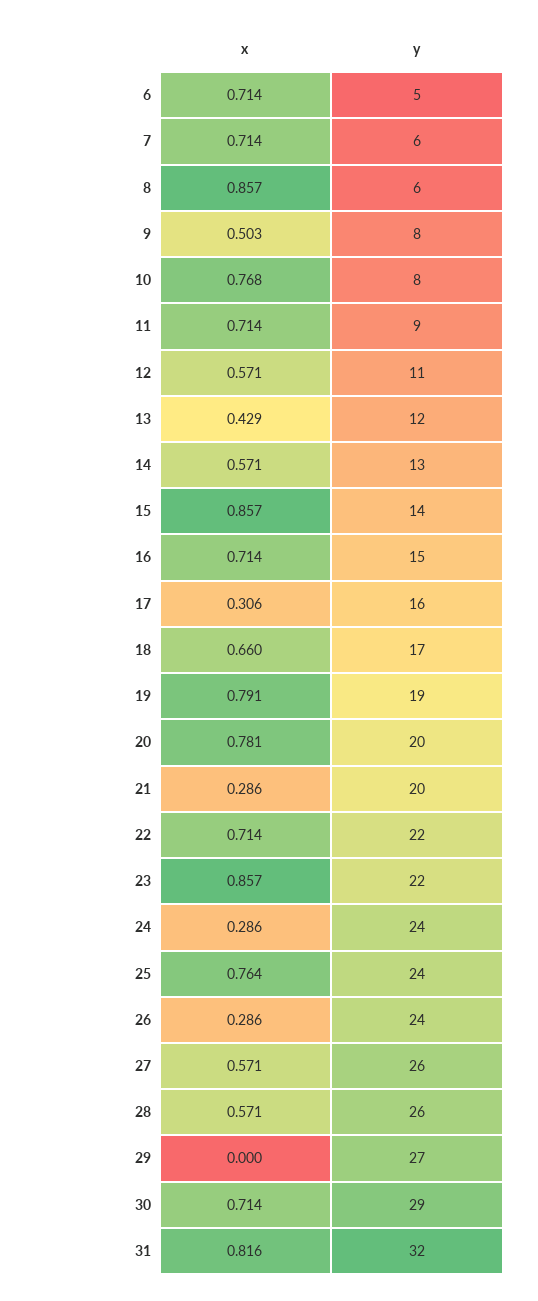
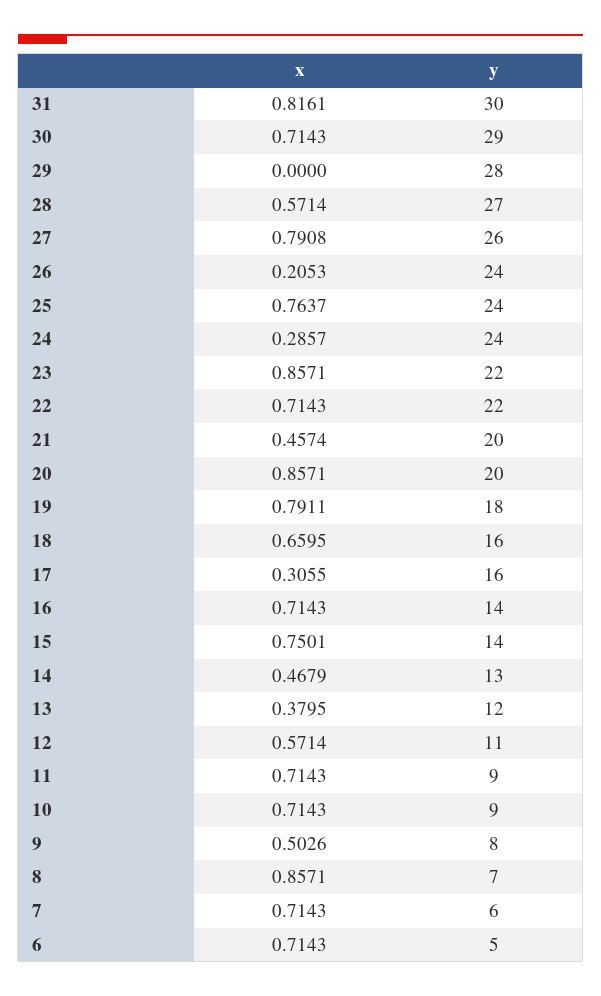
y, 8: 6 -> 7
x, 10: 0.768 -> 0.7143
y, 10: 8 -> 9
x, 13: 0.429 -> 0.3795
x, 14: 0.571 -> 0.4679
x, 15: 0.857 -> 0.7501
y, 16: 15 -> 14
y, 18: 17 -> 16
y, 19: 19 -> 18
x, 20: 0.781 -> 0.8571
x, 21: 0.286 -> 0.4574
x, 26: 0.286 -> 0.2053
x, 27: 0.571 -> 0.7908
y, 28: 26 -> 27
y, 29: 27 -> 28
y, 31: 32 -> 30

